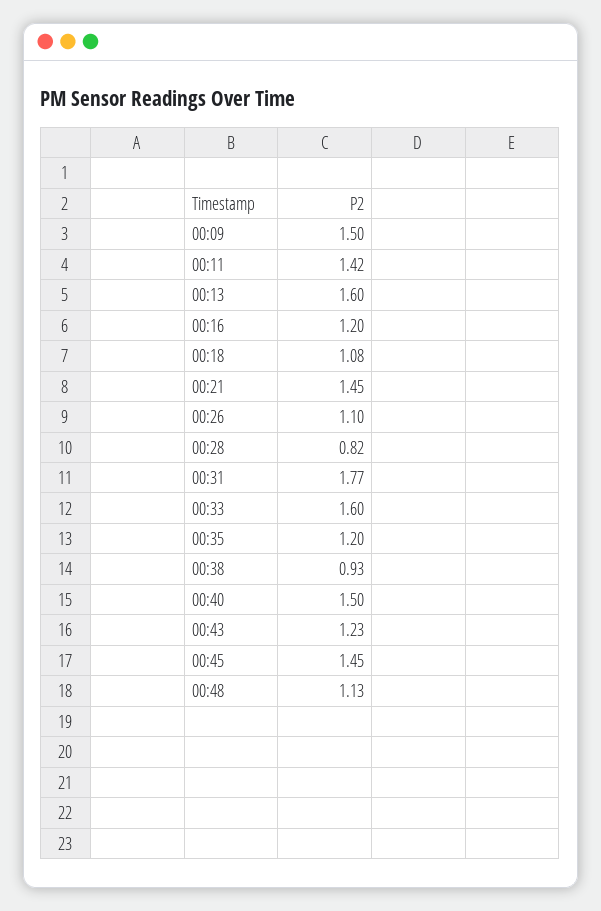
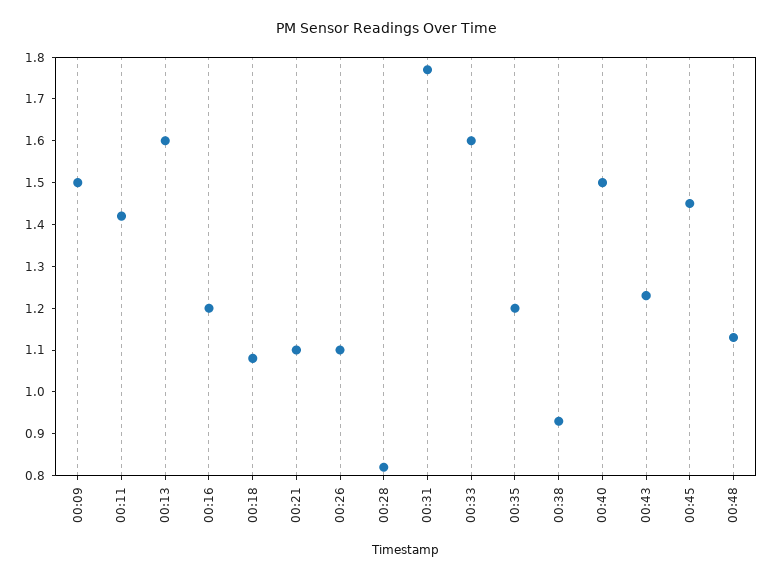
00:21: 1.45 -> 1.1

